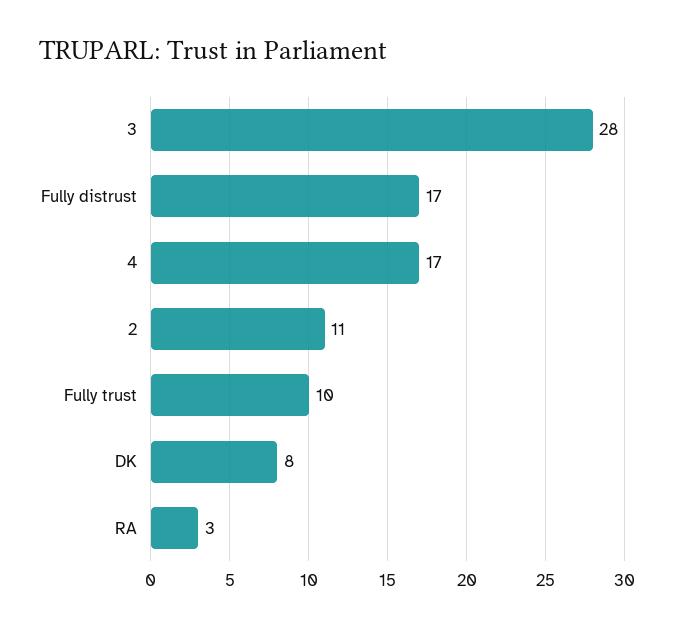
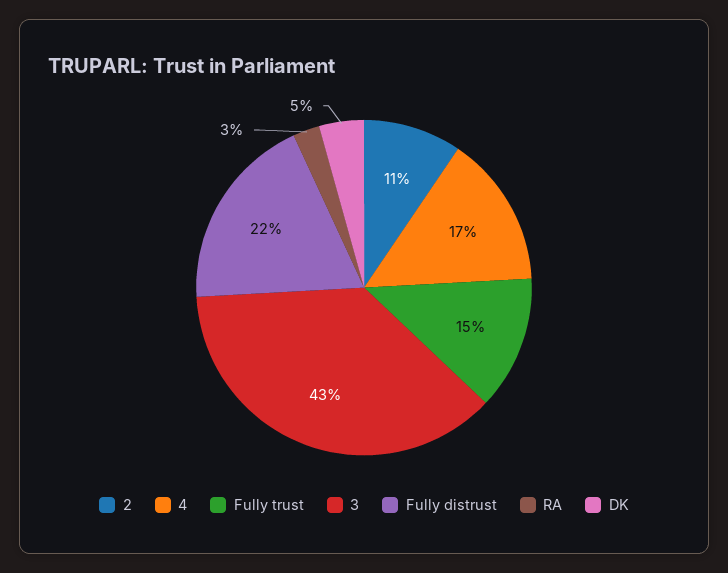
3: 28 -> 43
Fully distrust: 17 -> 22
Fully trust: 10 -> 15
DK: 8 -> 5

